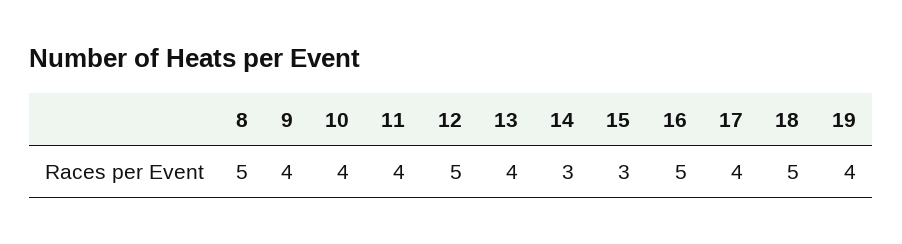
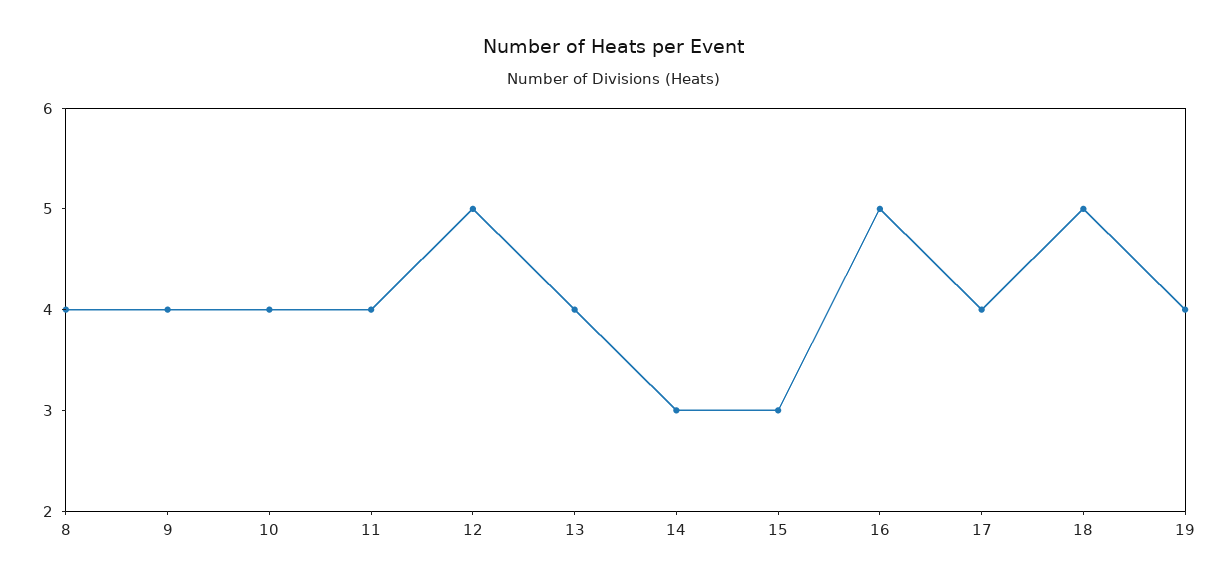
8: 5 -> 4

